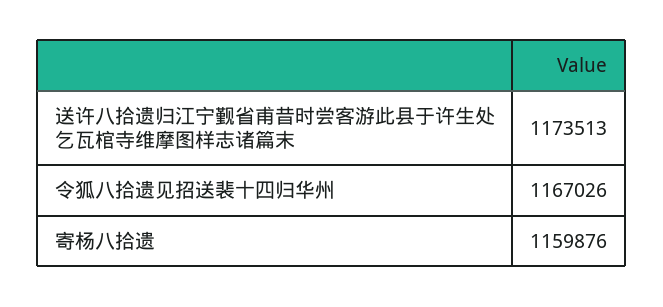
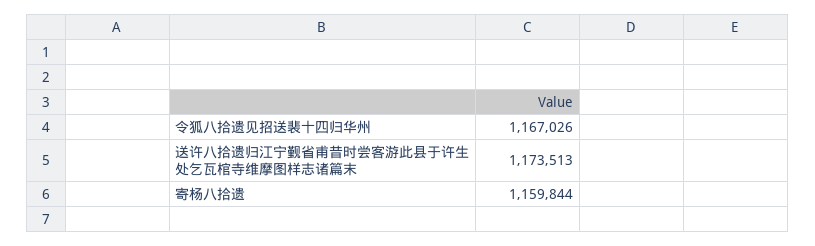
寄杨八拾遗: 1159876 -> 1159844

